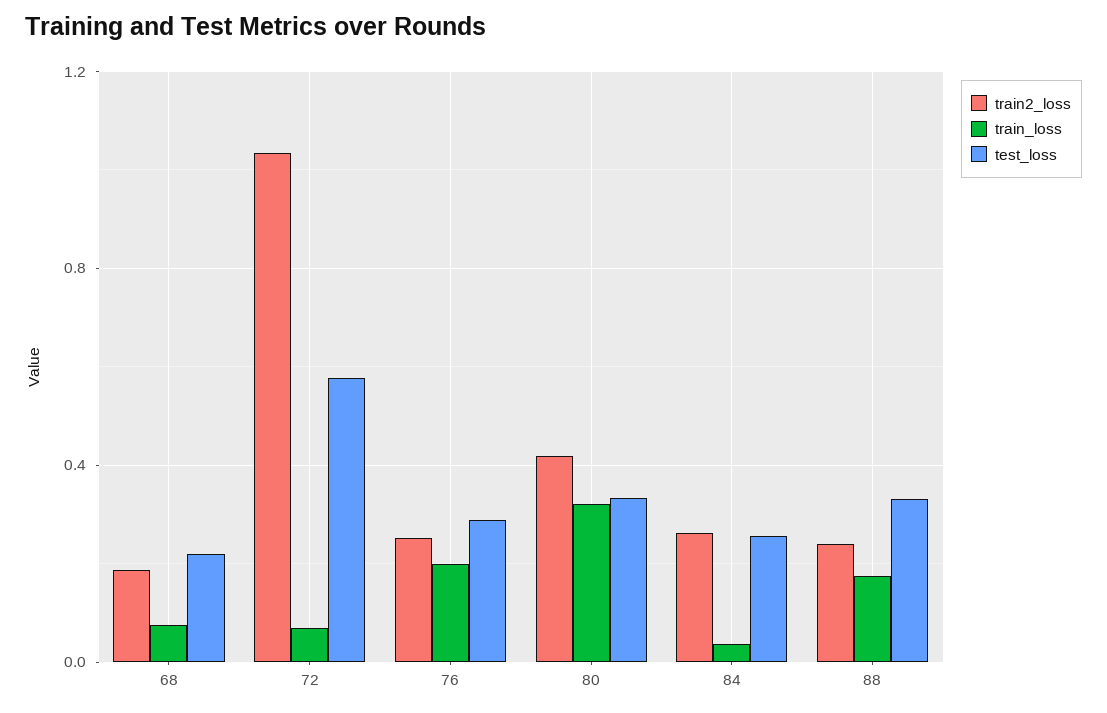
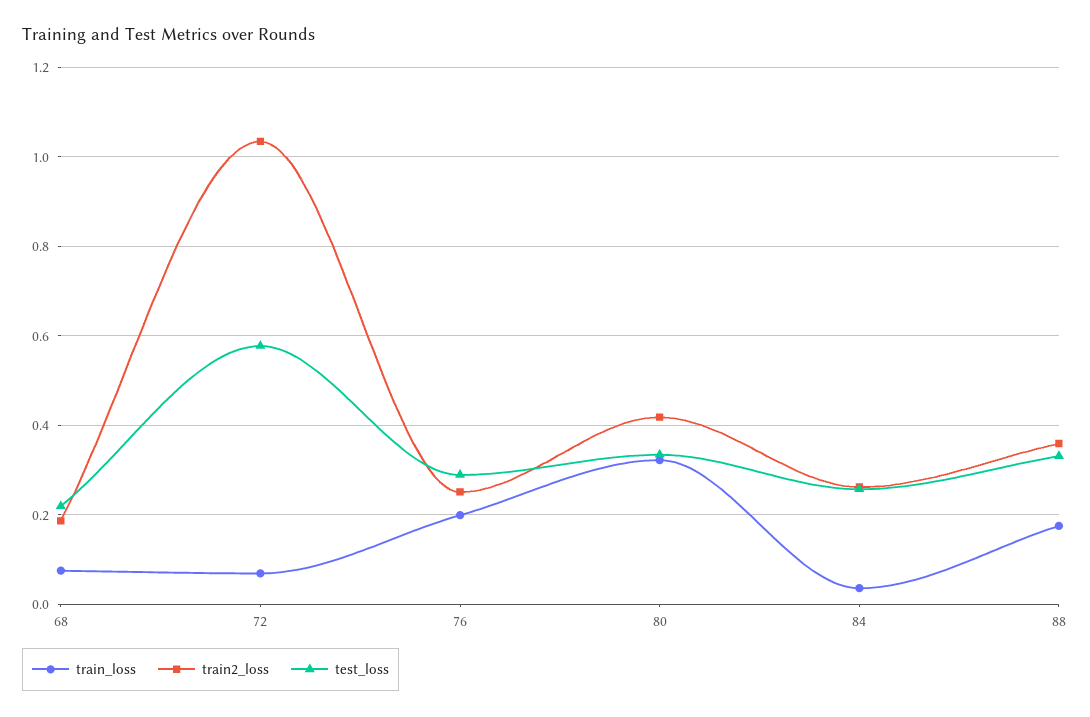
train2_loss, 88: 0.25 -> 0.36

